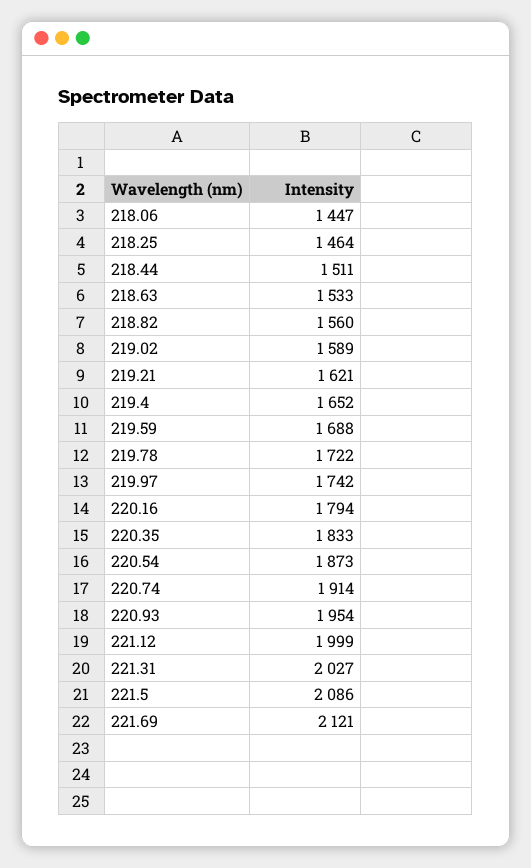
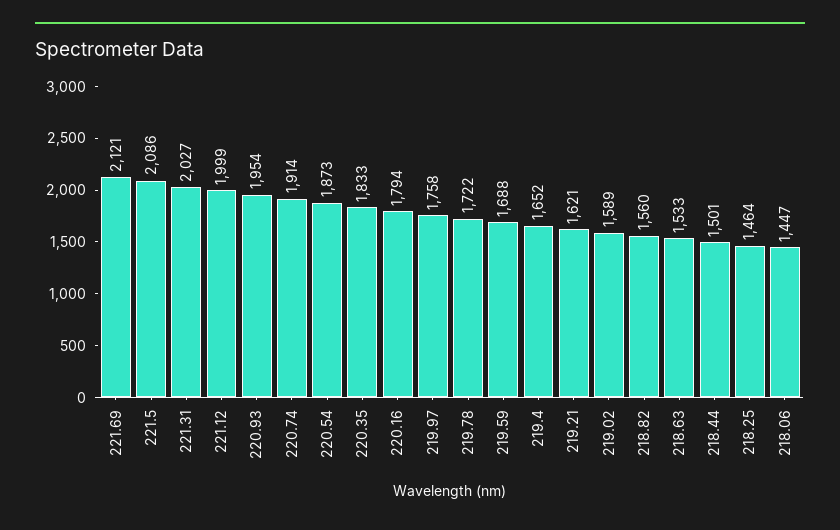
218.44: 1511 -> 1501
219.97: 1742 -> 1758

